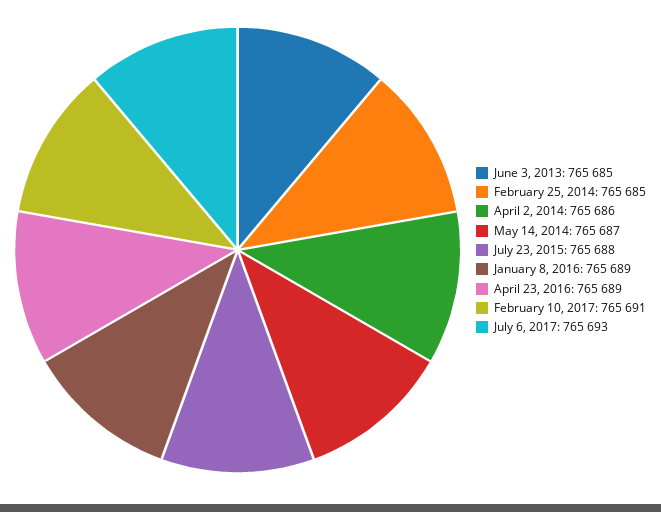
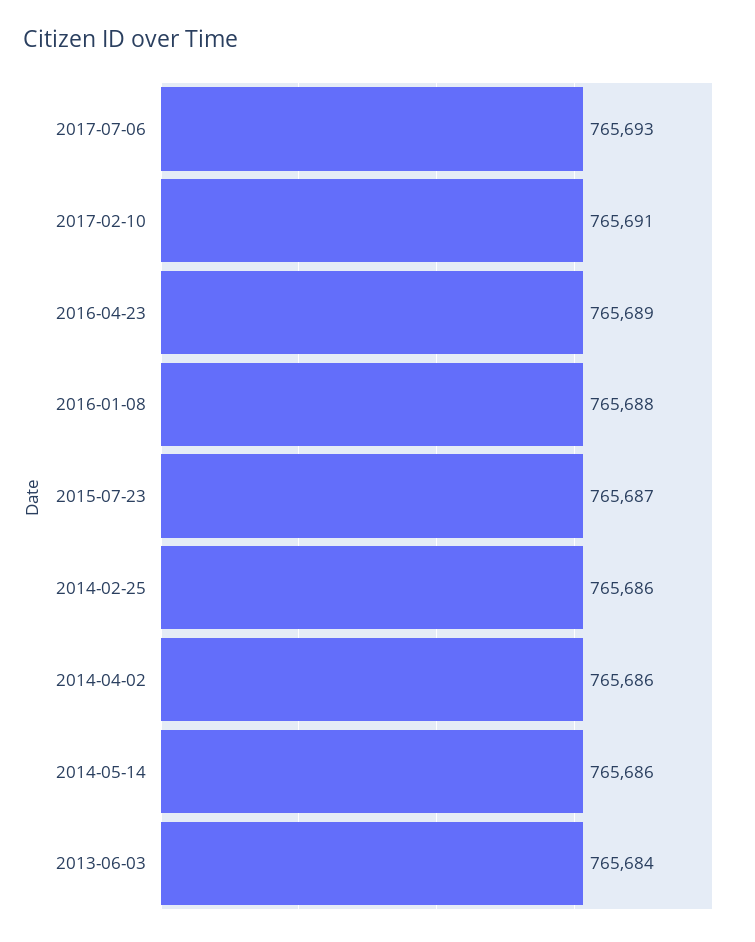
June 3, 2013: 765685 -> 765684
February 25, 2014: 765685 -> 765686
May 14, 2014: 765687 -> 765686
July 23, 2015: 765688 -> 765687
January 8, 2016: 765689 -> 765688

